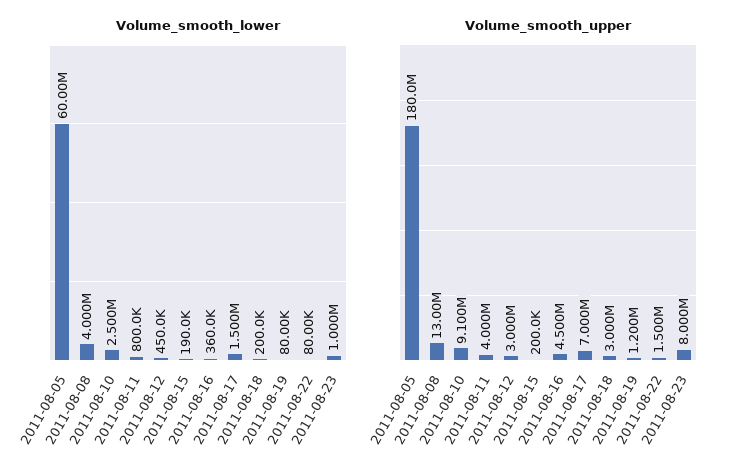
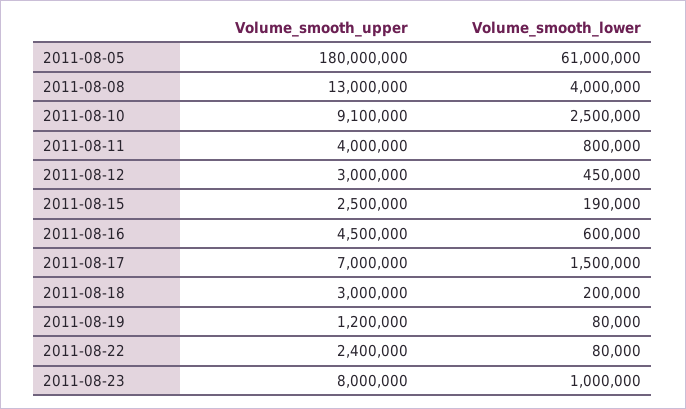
Volume_smooth_lower, 2011-08-05: 60000000 -> 61000000
Volume_smooth_lower, 2011-08-16: 360000 -> 600000
Volume_smooth_upper, 2011-08-15: 200000 -> 2500000
Volume_smooth_upper, 2011-08-22: 1500000 -> 2400000

